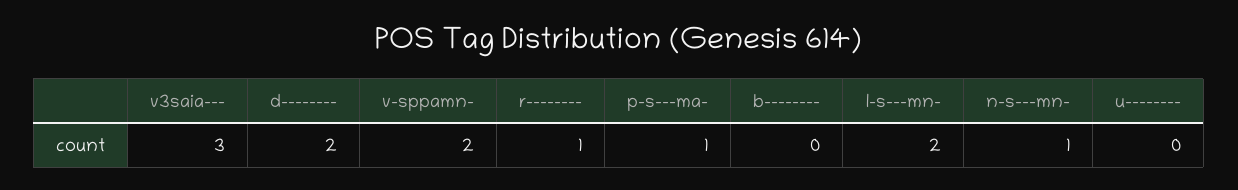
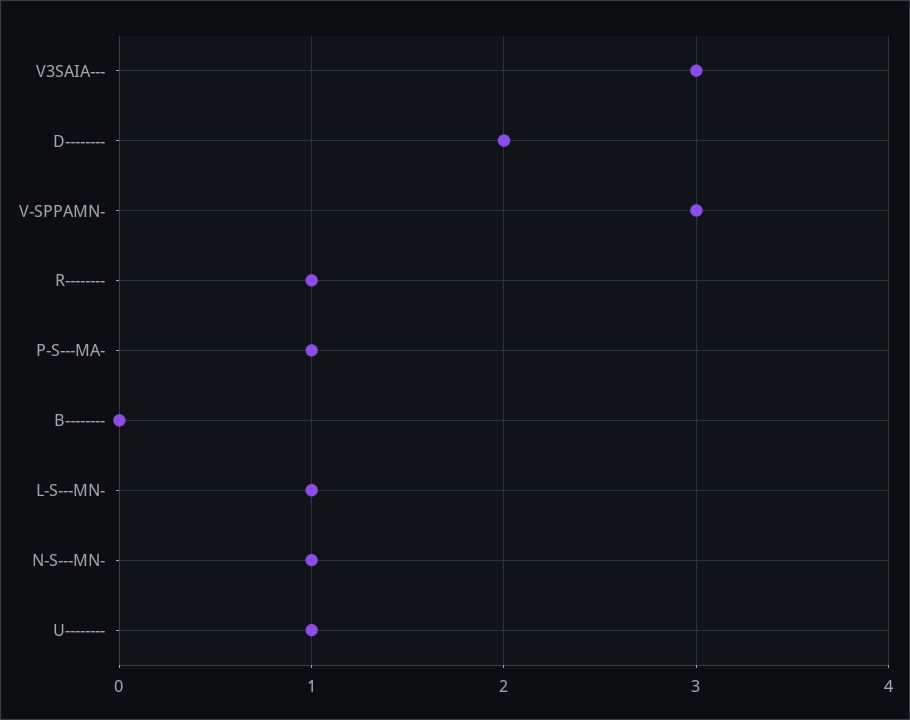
v-sppamn-: 2 -> 3
l-s---mn-: 2 -> 1
u--------: 0 -> 1

